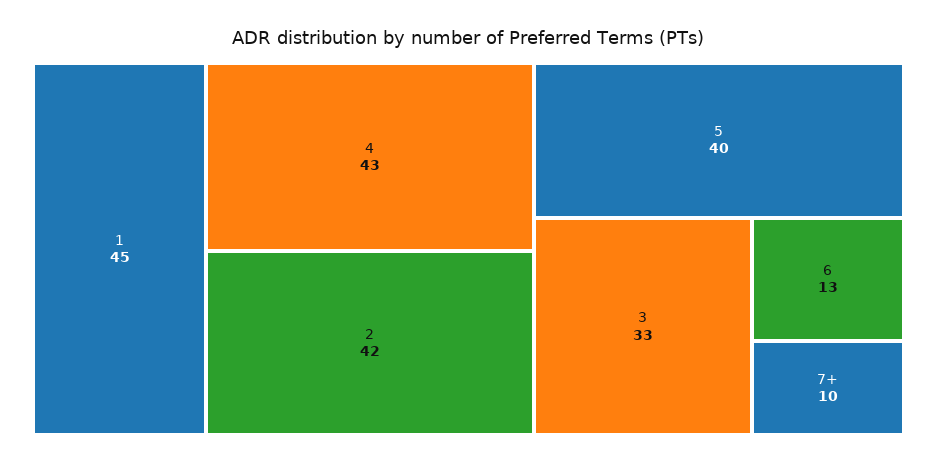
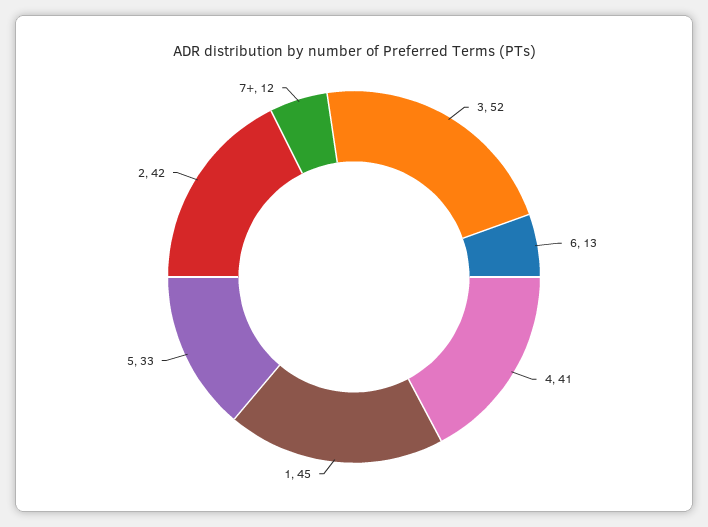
4: 43 -> 41
5: 40 -> 33
3: 33 -> 52
7+: 10 -> 12

